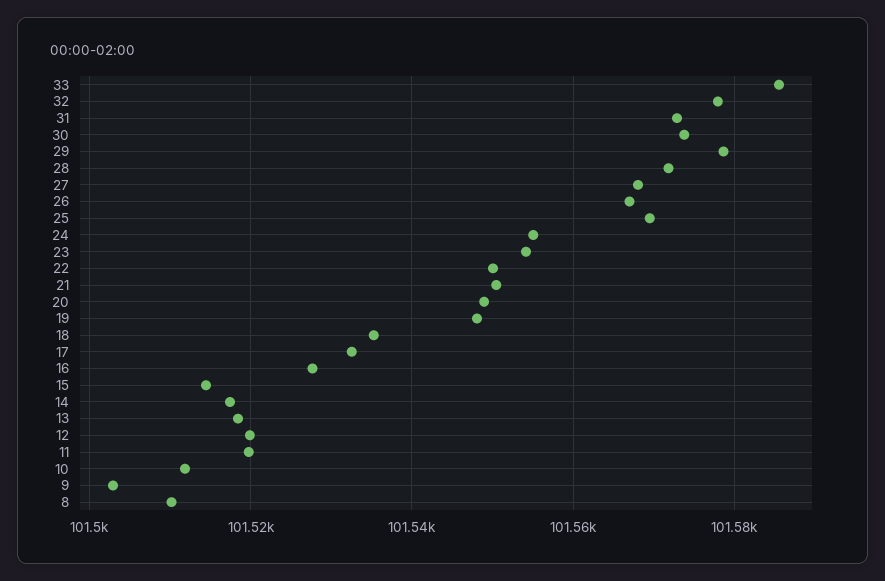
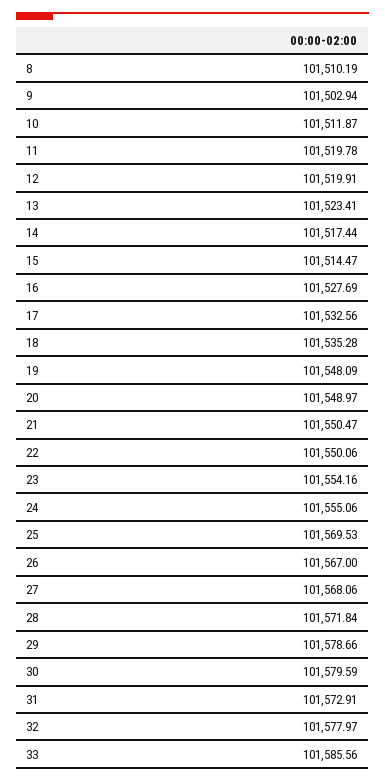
30: 101574 -> 101579.59
13: 101518 -> 101523.41

